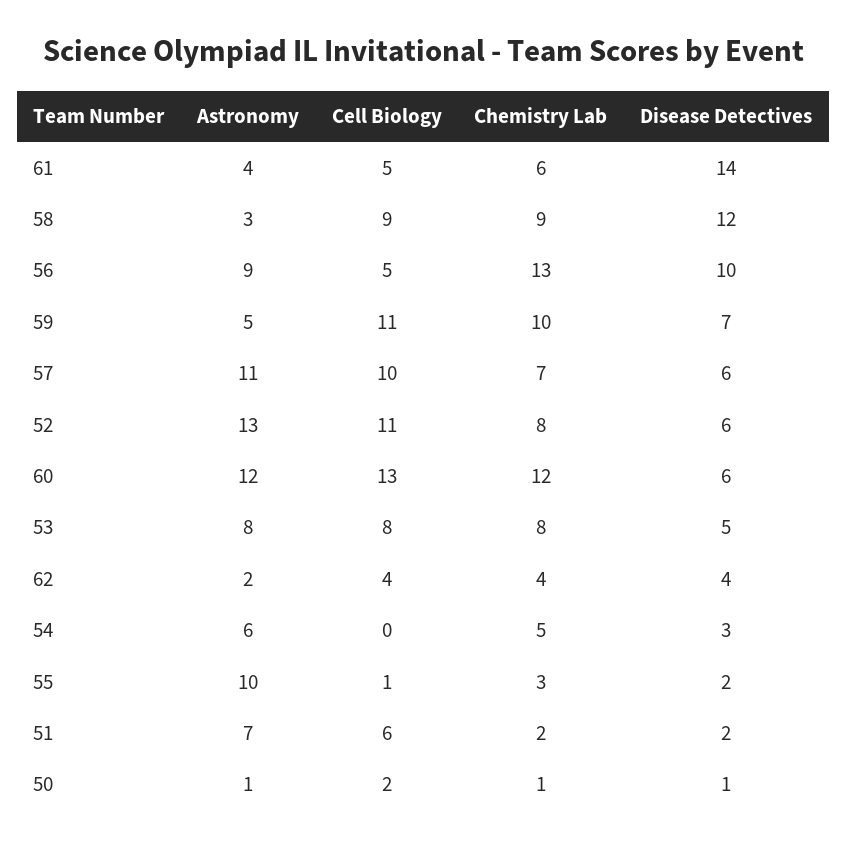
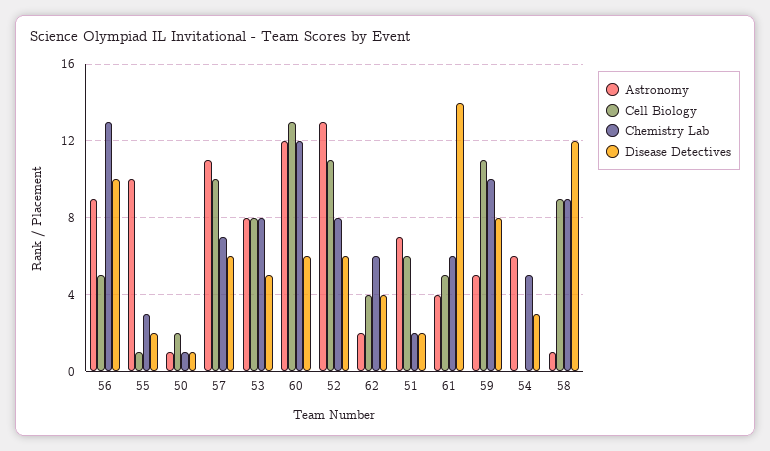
Astronomy, 58: 3 -> 1
Disease Detectives, 59: 7 -> 8
Chemistry Lab, 62: 4 -> 6

